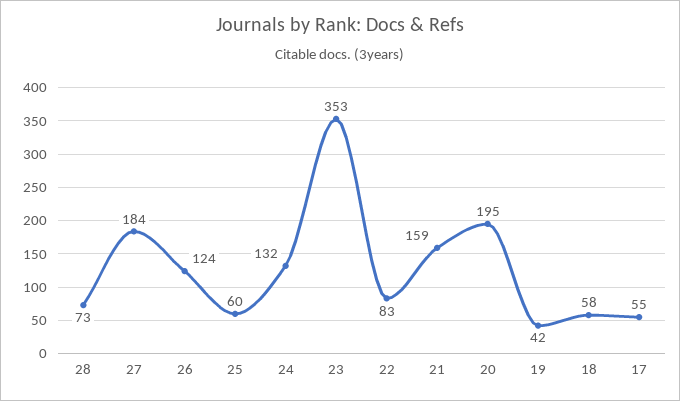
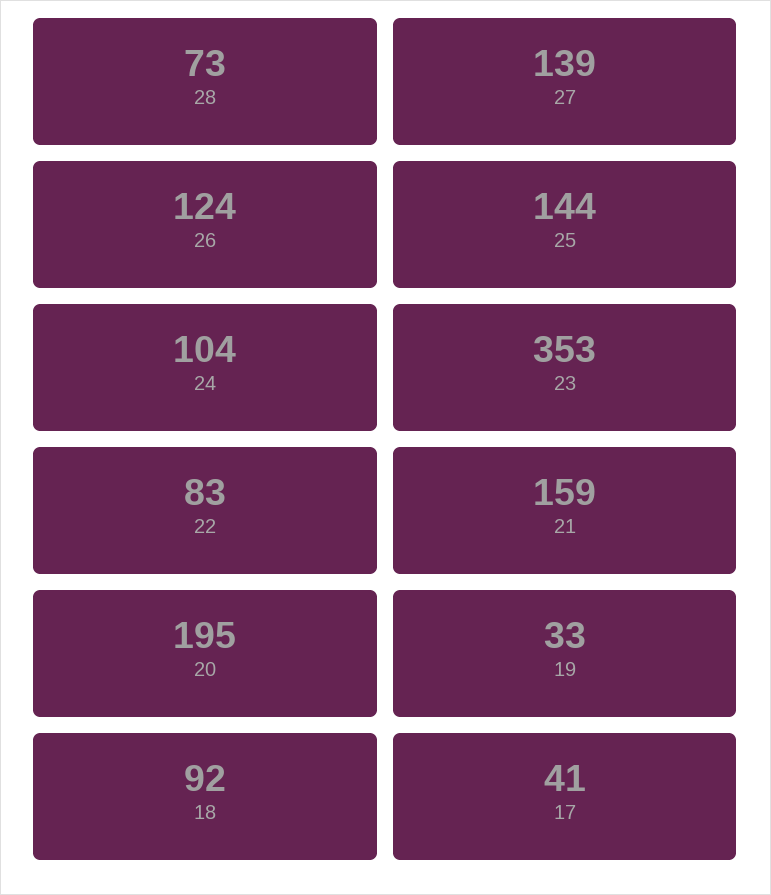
27: 184 -> 139
25: 60 -> 144
24: 132 -> 104
19: 42 -> 33
18: 58 -> 92
17: 55 -> 41

